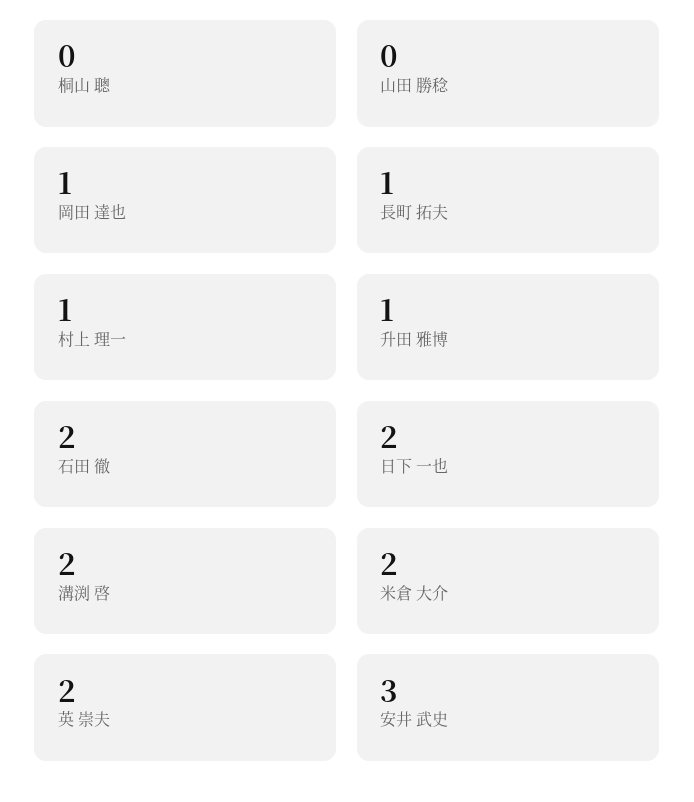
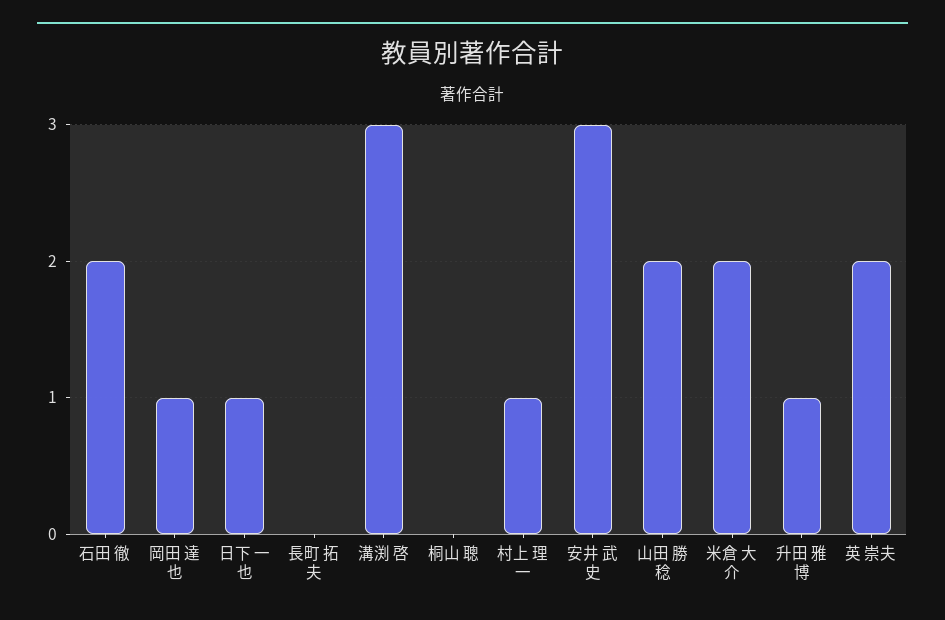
山田 勝稔: 0 -> 2
長町 拓夫: 1 -> 0
日下 一也: 2 -> 1
溝渕 啓: 2 -> 3

